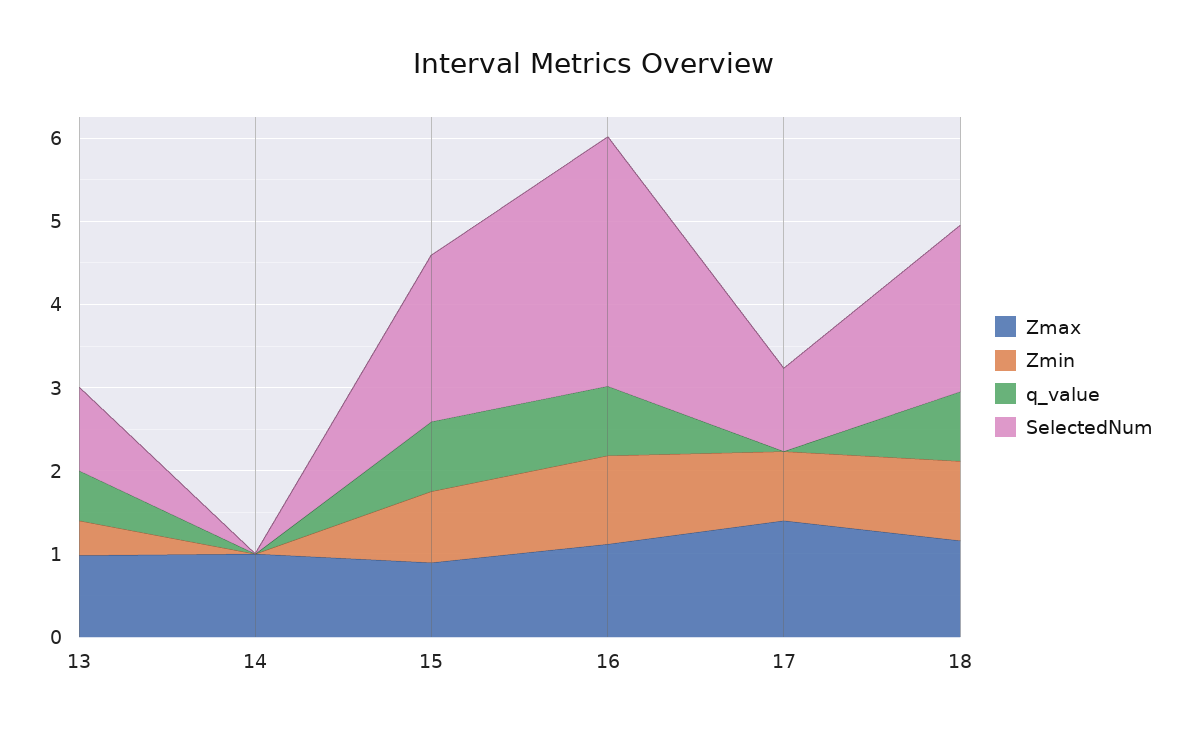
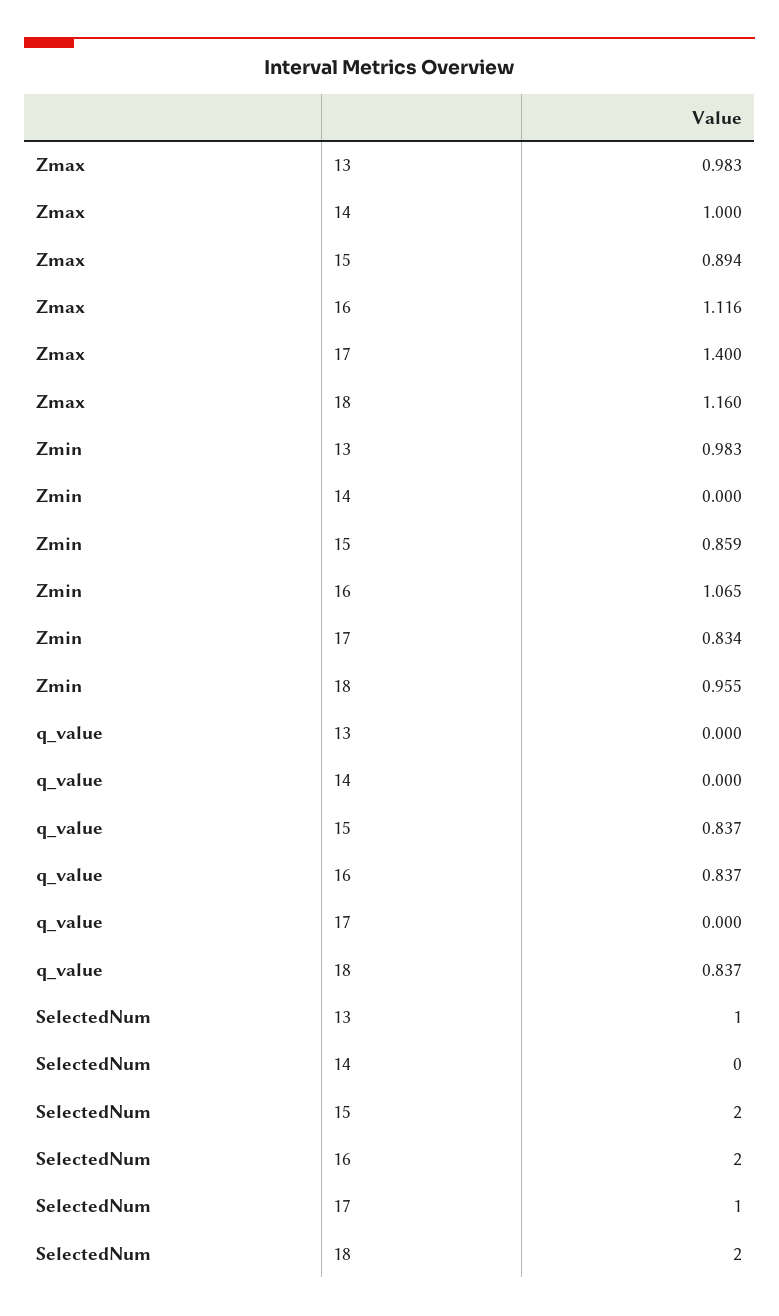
Zmin, 13: 0.4 -> 0.983
q_value, 13: 0.6 -> 0
SelectedNum, 16: 3 -> 2

